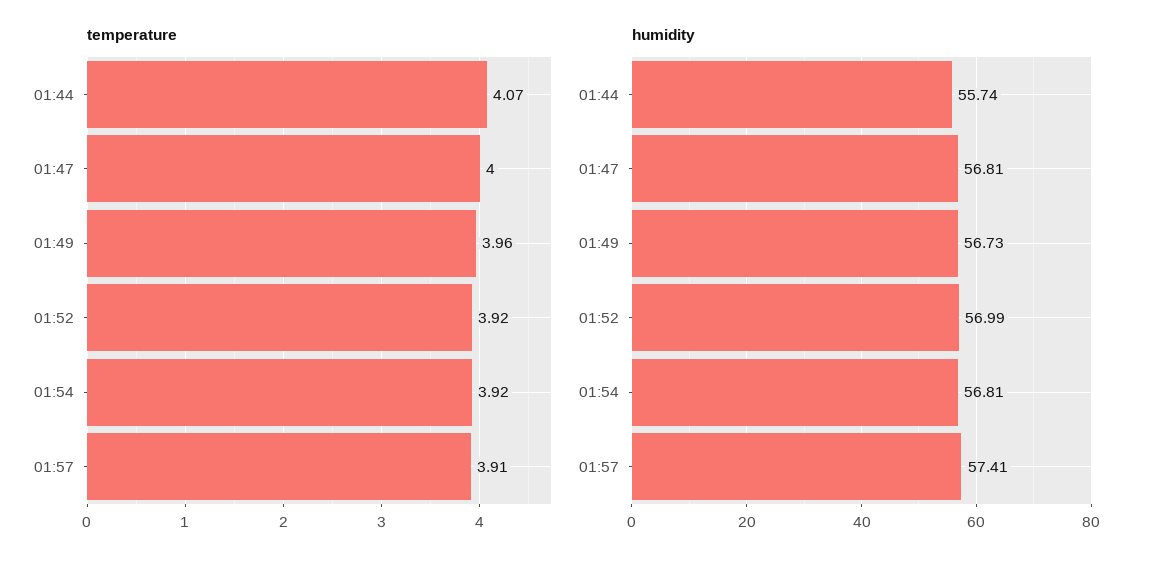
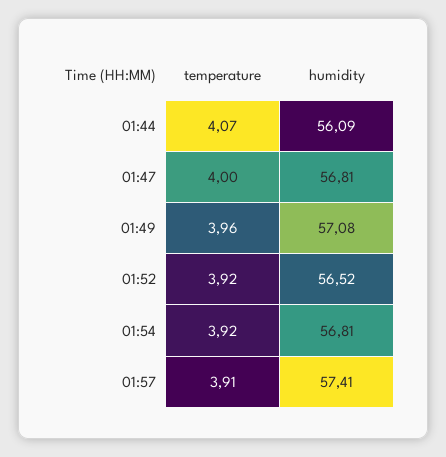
humidity, 01:44: 55.74 -> 56.09
humidity, 01:49: 56.73 -> 57.08
humidity, 01:52: 56.99 -> 56.52

